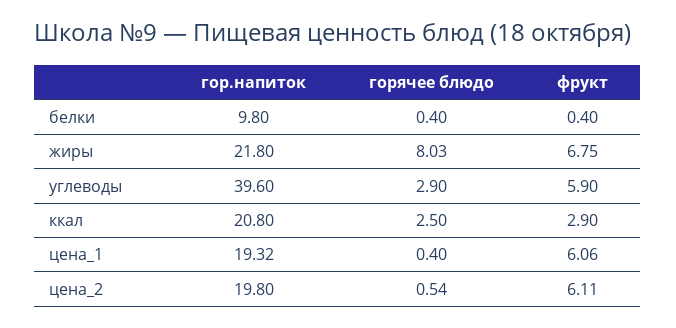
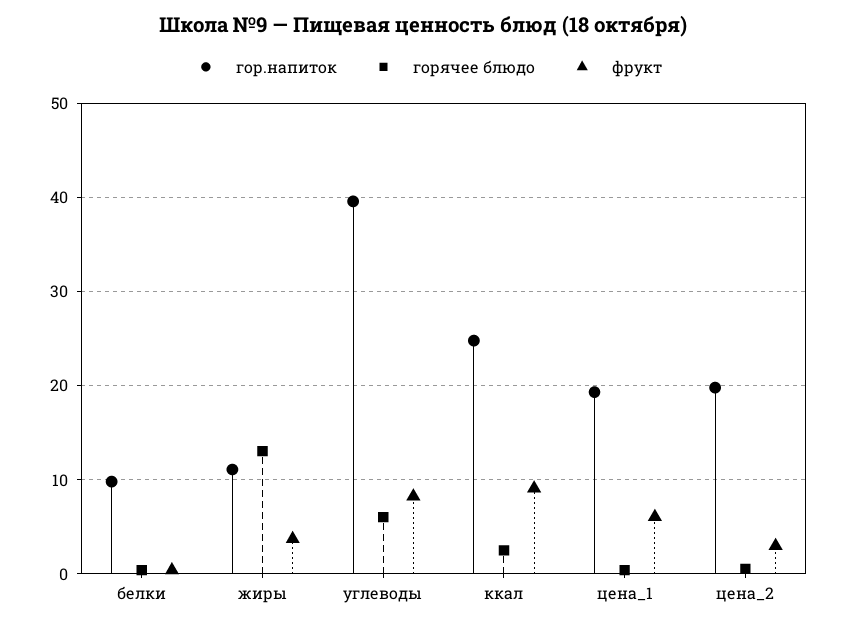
гор.напиток, жиры: 21.8 -> 11
горячее блюдо, жиры: 8.03 -> 13
фрукт, жиры: 6.75 -> 4
горячее блюдо, углеводы: 2.9 -> 6
фрукт, углеводы: 5.9 -> 8
гор.напиток, ккал: 20.8 -> 25
фрукт, ккал: 2.9 -> 9
фрукт, цена_2: 6.11 -> 3

